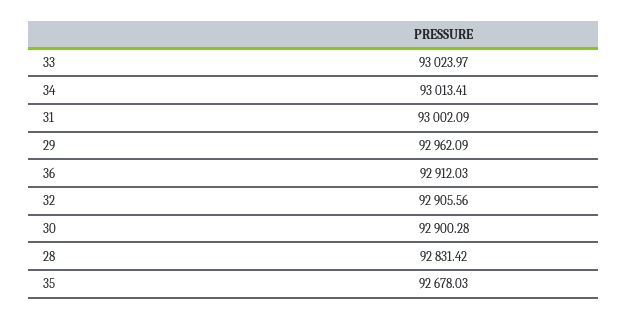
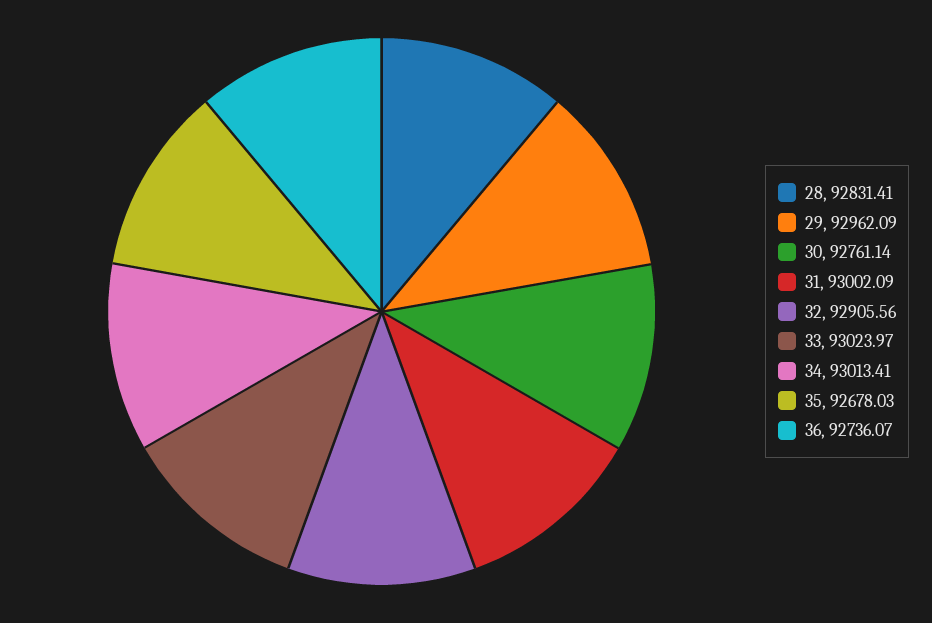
36: 92912.03 -> 92736.07
30: 92900.28 -> 92761.14
28: 92831.42 -> 92831.41

